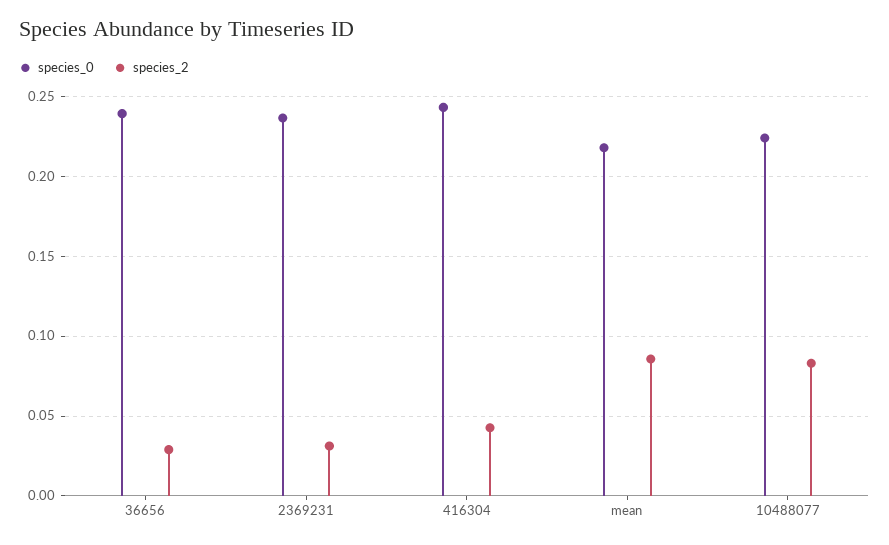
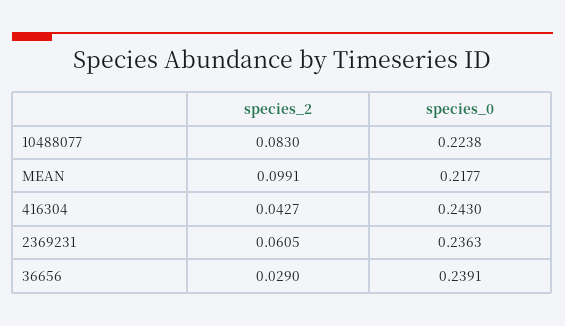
species_2, 2369231: 0.03 -> 0.0605
species_2, mean: 0.085 -> 0.0991

